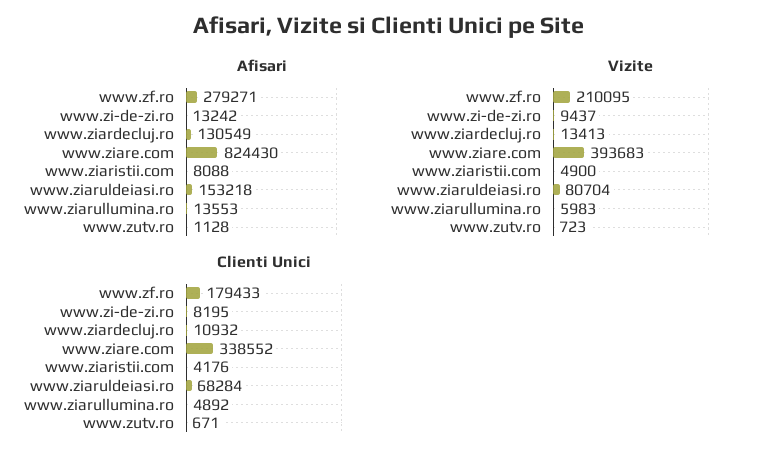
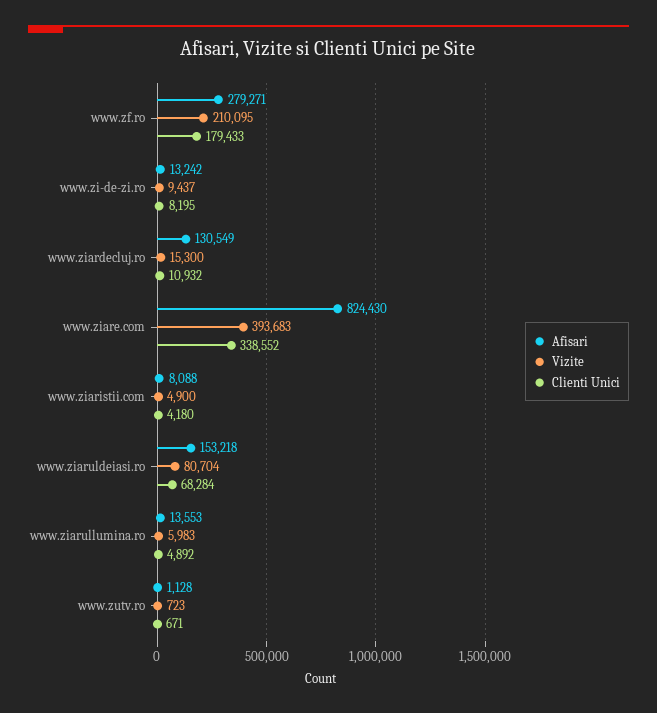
Vizite, www.ziardecluj.ro: 13413 -> 15300
Clienti Unici, www.ziaristii.com: 4176 -> 4180

